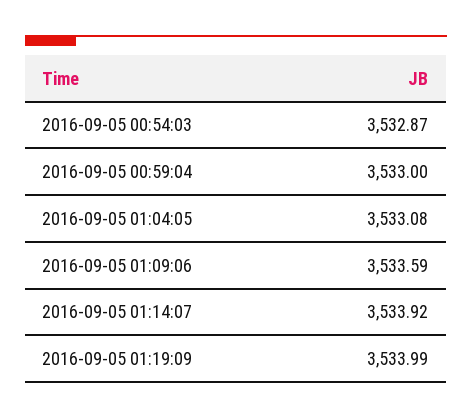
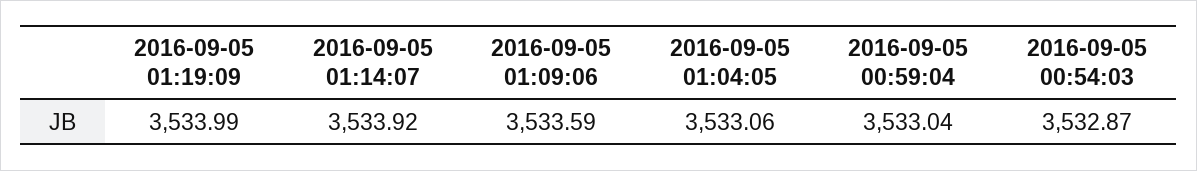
2016-09-05 00:59:04: 3533 -> 3533.04
2016-09-05 01:04:05: 3533.08 -> 3533.06

